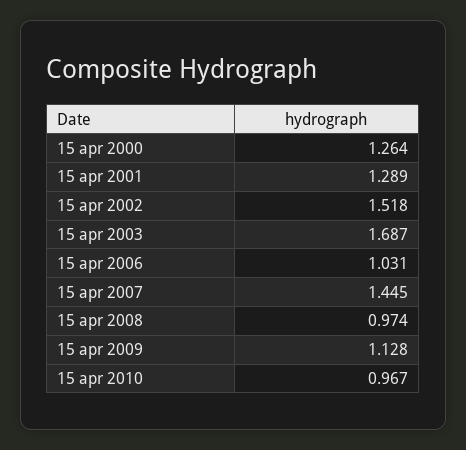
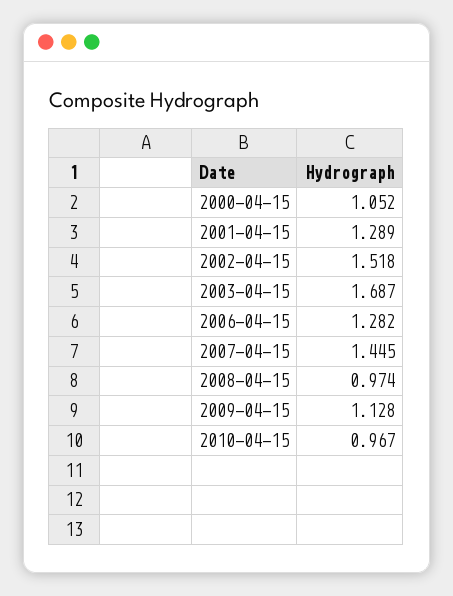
15 apr 2000: 1.264 -> 1.052
15 apr 2006: 1.031 -> 1.282

